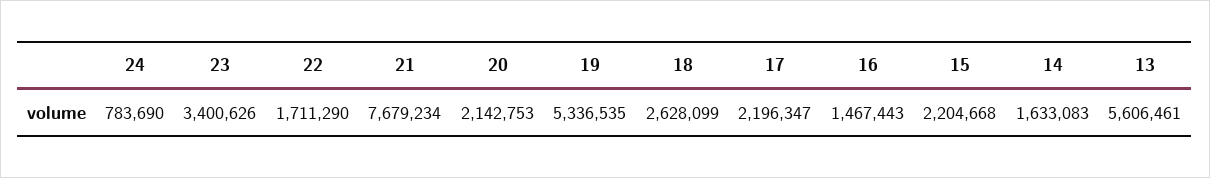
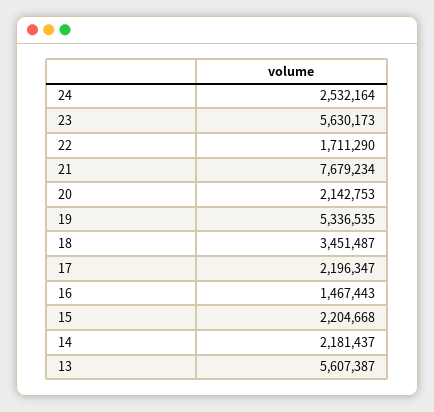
24: 783690 -> 2532164
23: 3400626 -> 5630173
18: 2628099 -> 3451487
14: 1633083 -> 2181437
13: 5606461 -> 5607387

